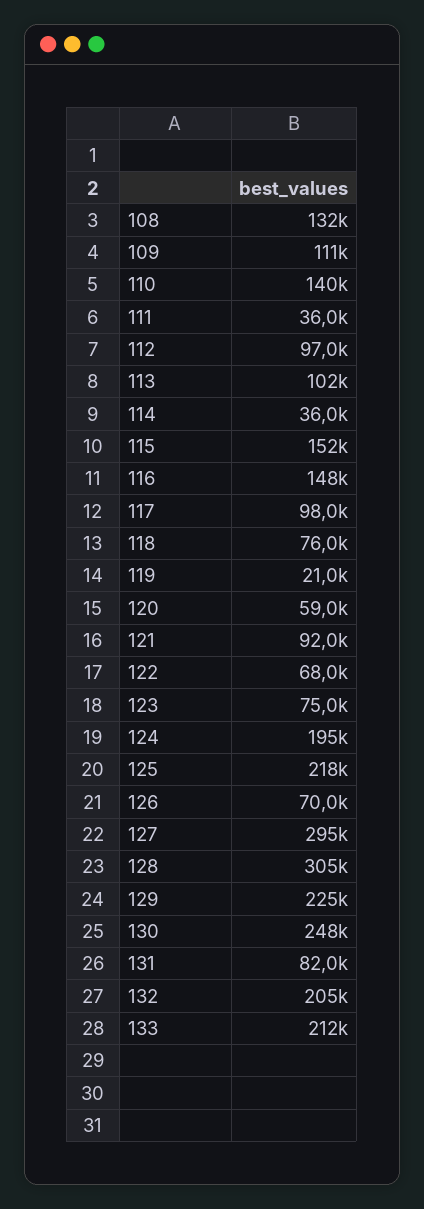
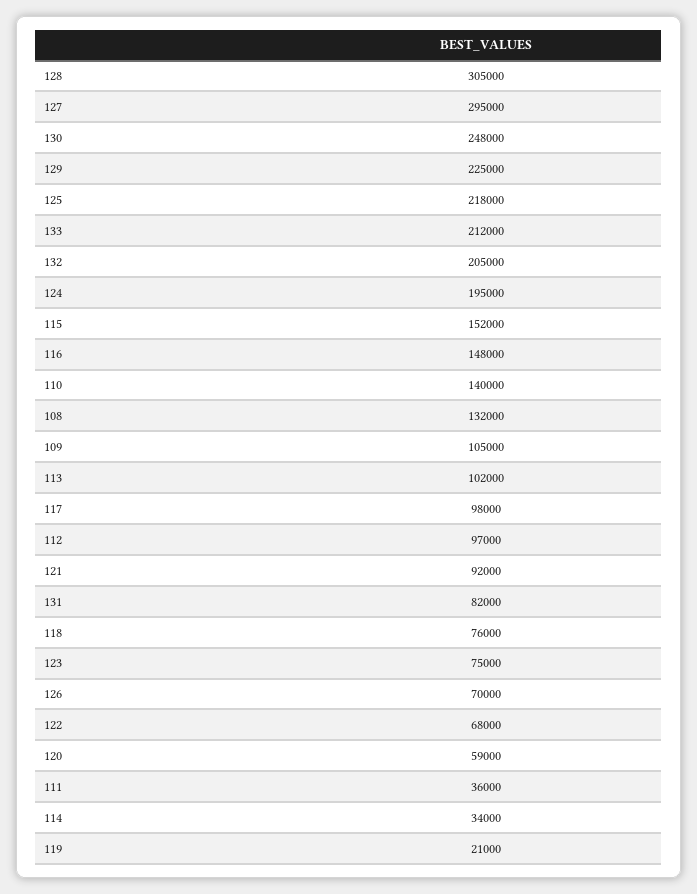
109: 111000 -> 105000
114: 36000 -> 34000

